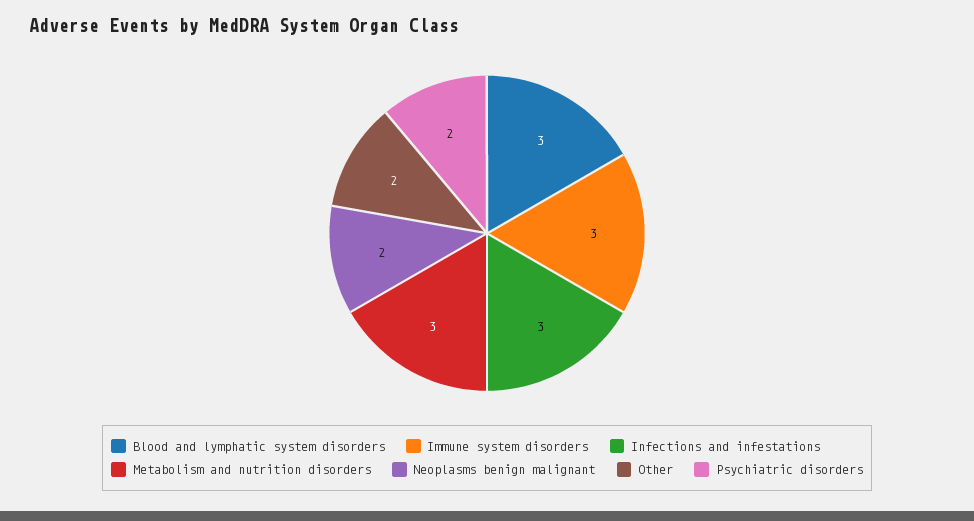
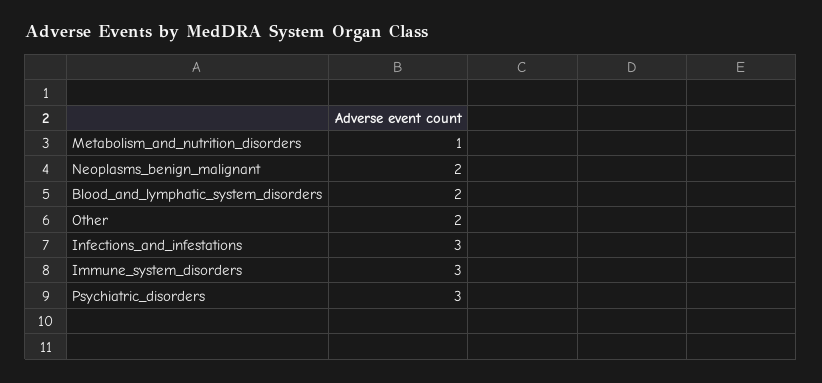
Blood and lymphatic system disorders: 3 -> 2
Metabolism and nutrition disorders: 3 -> 1
Psychiatric disorders: 2 -> 3

